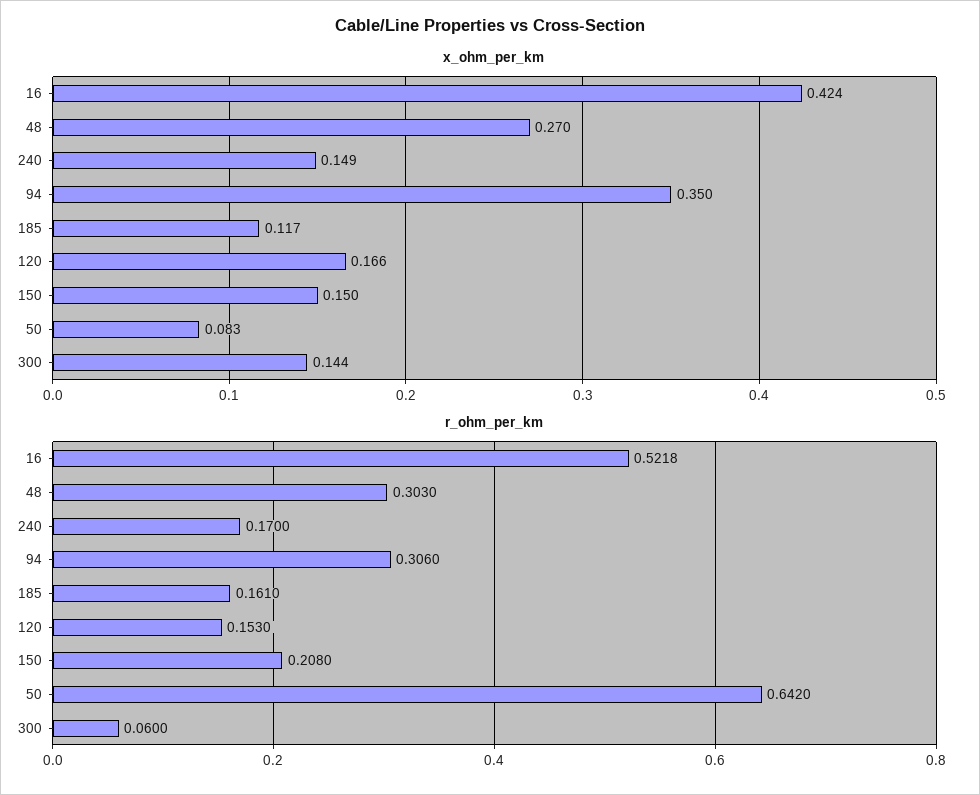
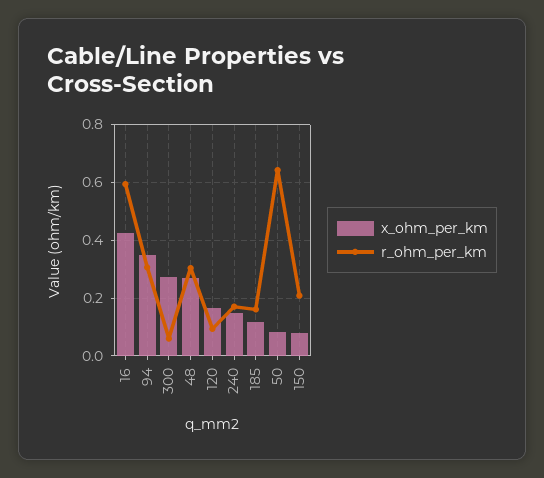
x_ohm_per_km, 150: 0.15 -> 0.075
x_ohm_per_km, 300: 0.144 -> 0.275
r_ohm_per_km, 16: 0.5218 -> 0.6
r_ohm_per_km, 120: 0.153 -> 0.1

